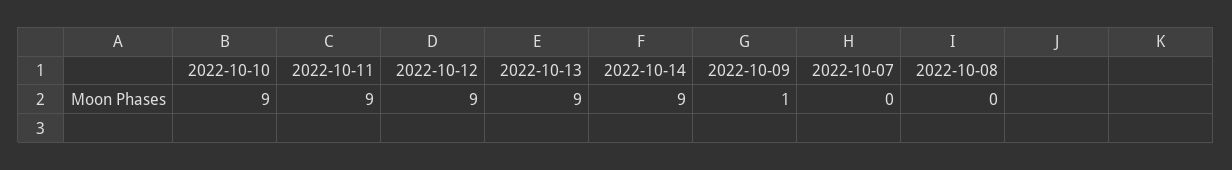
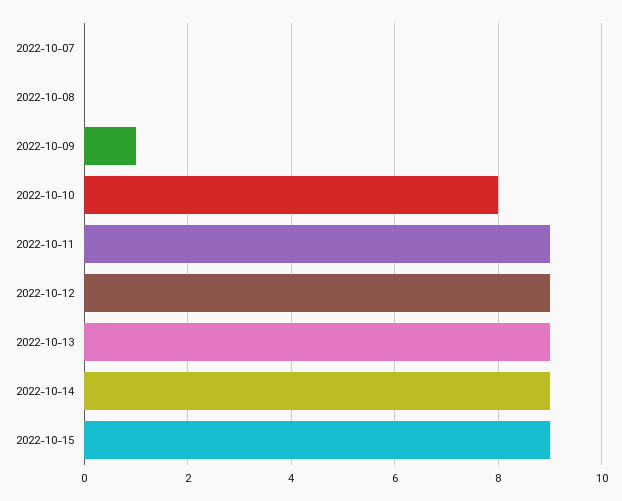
2022-10-10: 9 -> 8
2022-10-15: none -> 9

